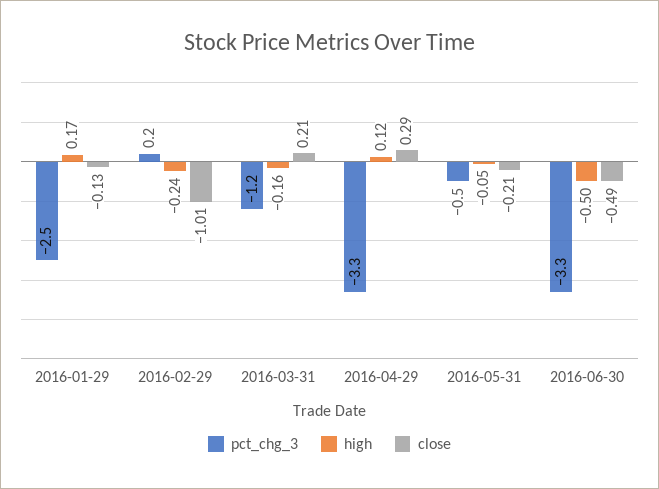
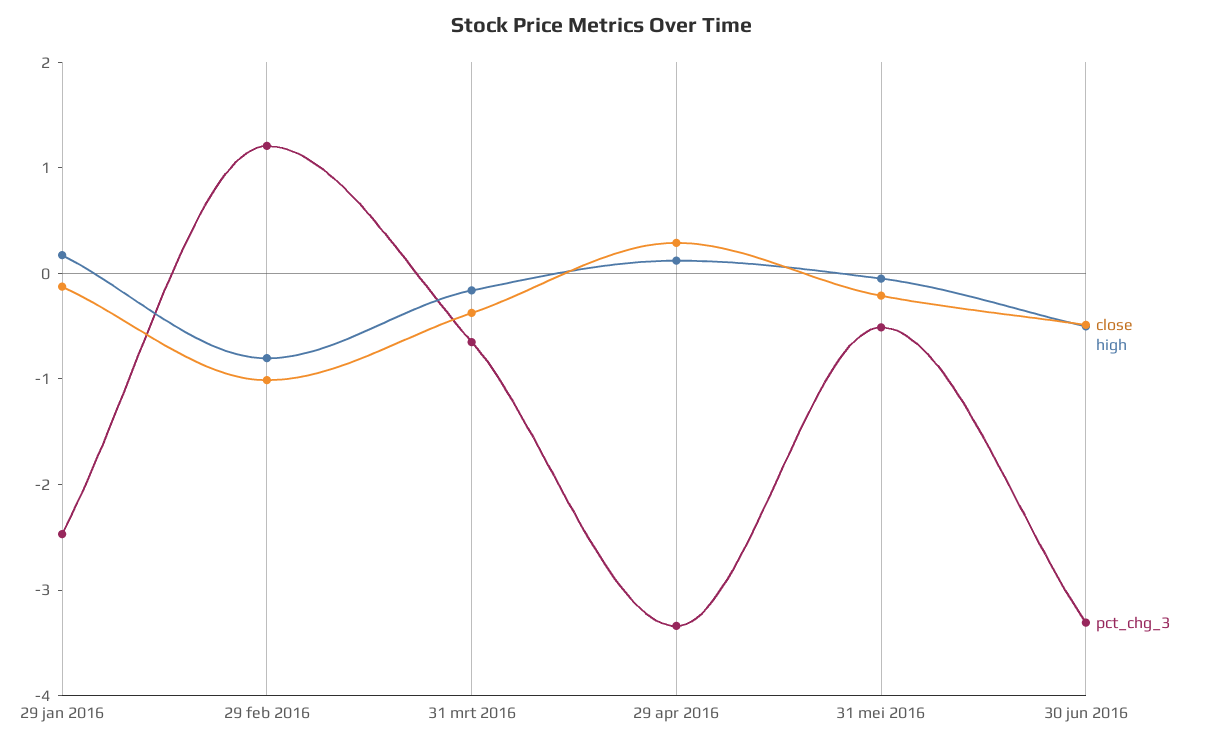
pct_chg_3, 2016-02-29: 0.2 -> 1.2
high, 2016-02-29: -0.24 -> -0.8
pct_chg_3, 2016-03-31: -1.2 -> -0.6
close, 2016-03-31: 0.21 -> -0.4

